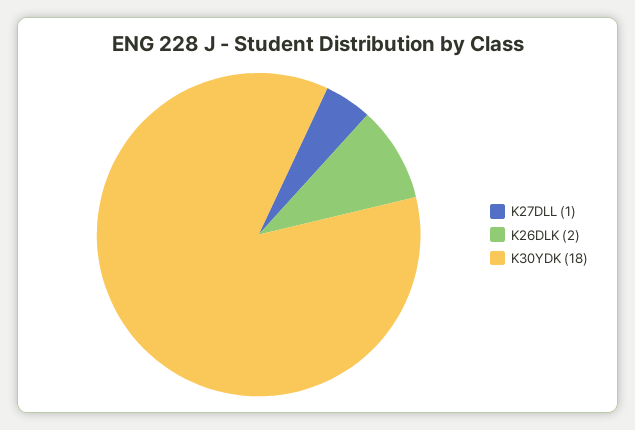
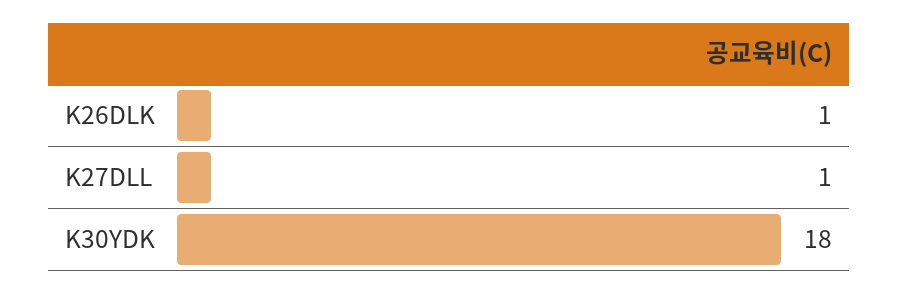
K26DLK: 2 -> 1

